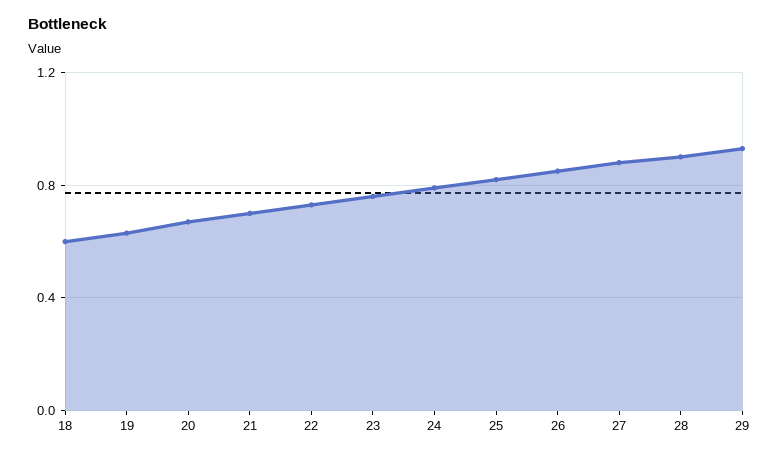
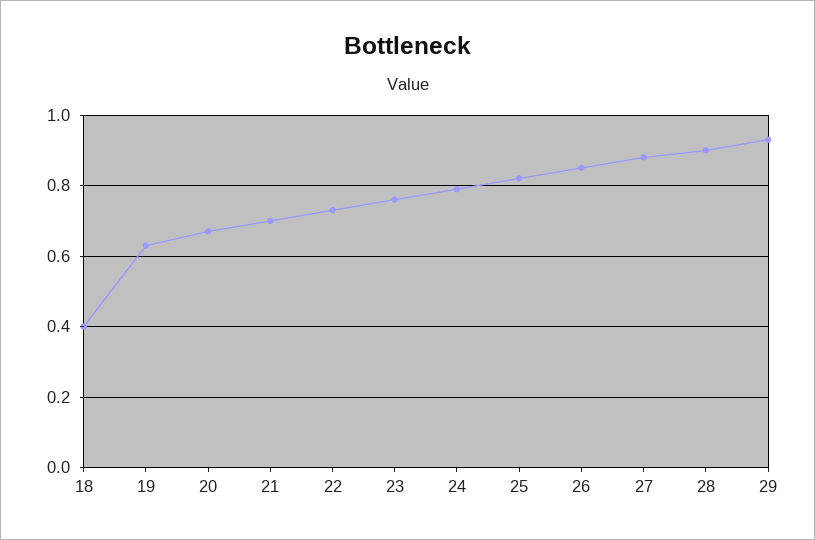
18: 0.6 -> 0.4

